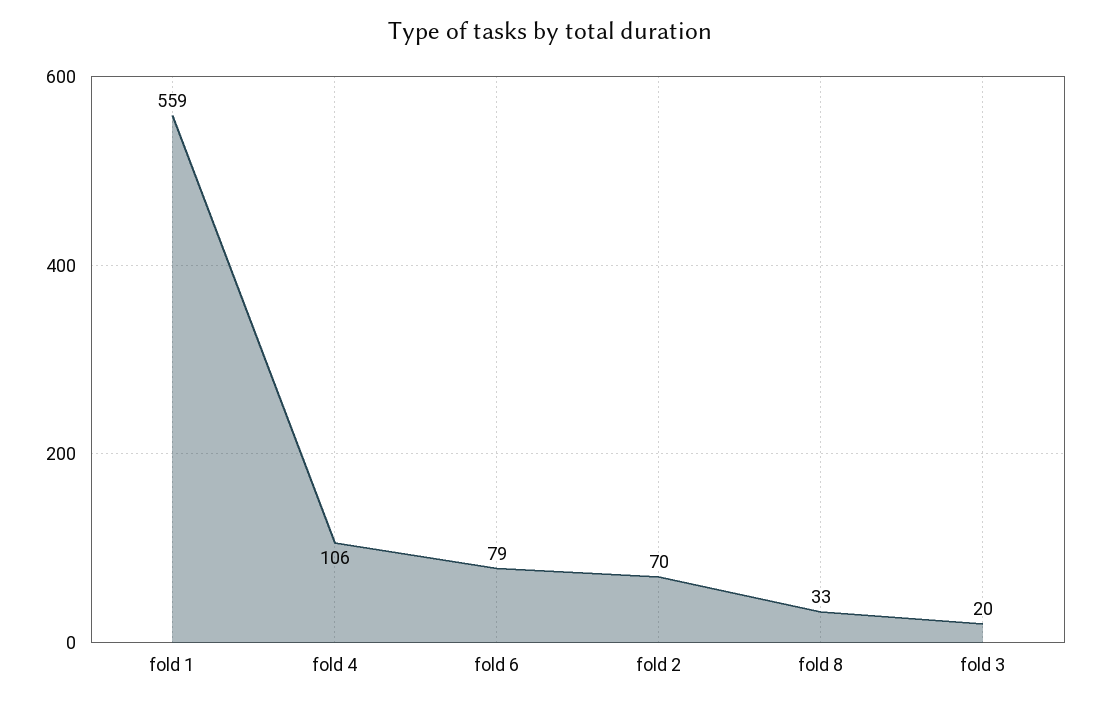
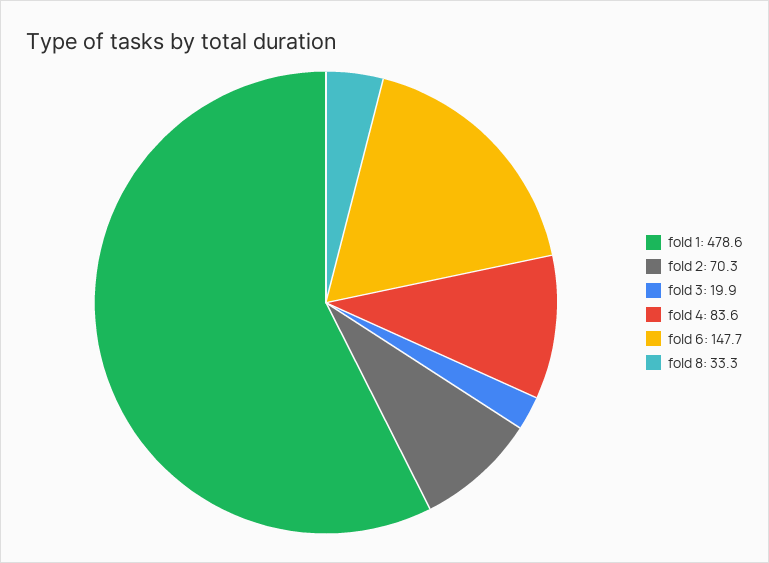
fold 1: 559 -> 478.6
fold 4: 106 -> 83.6
fold 6: 79 -> 147.7

